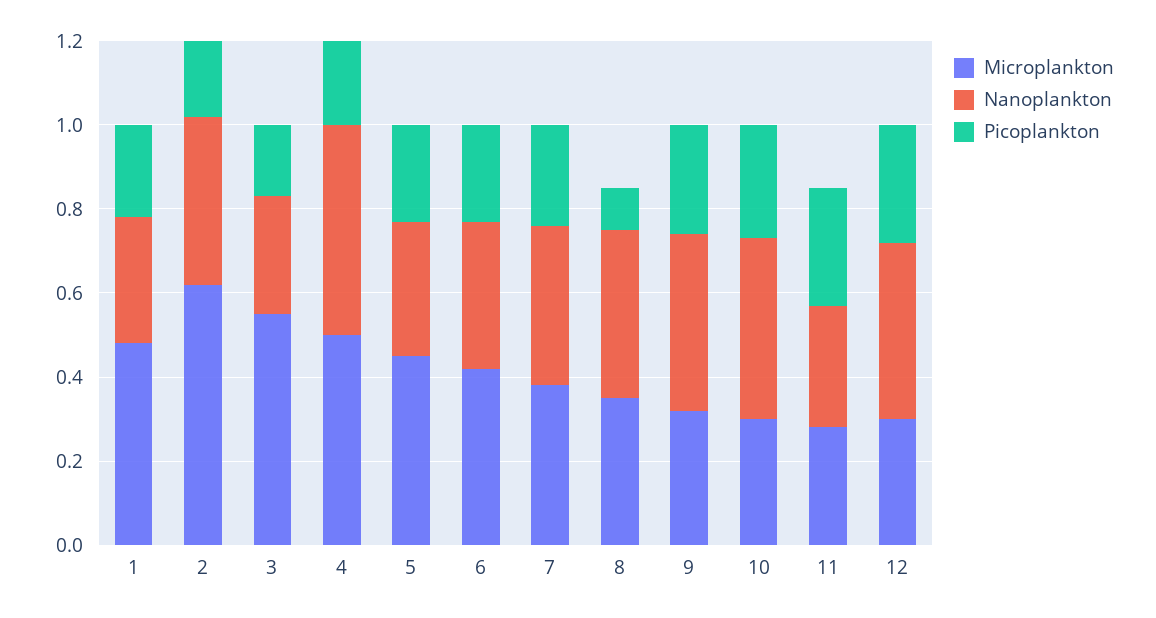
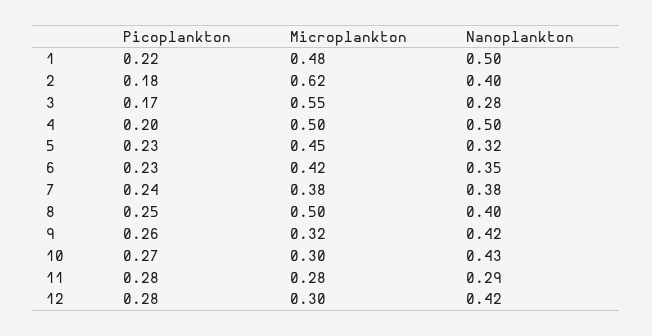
Nanoplankton, 1: 0.3 -> 0.5
Microplankton, 8: 0.35 -> 0.5
Picoplankton, 8: 0.1 -> 0.25

